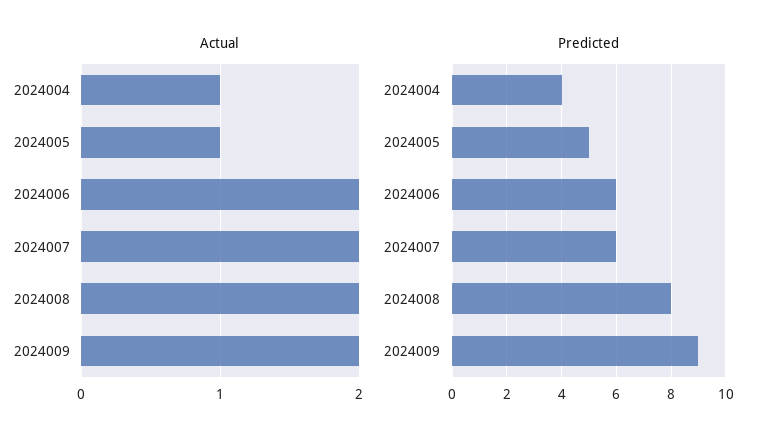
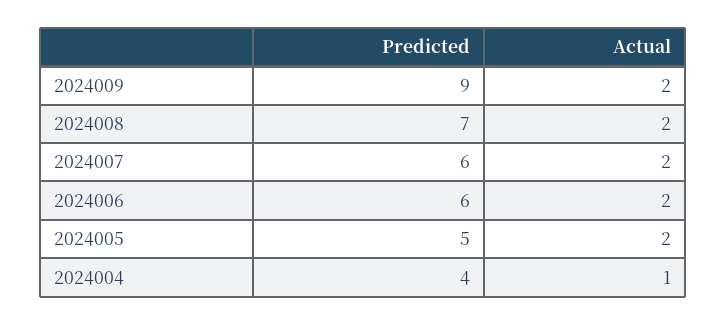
Actual, 2024005: 1 -> 2
Predicted, 2024008: 8 -> 7

